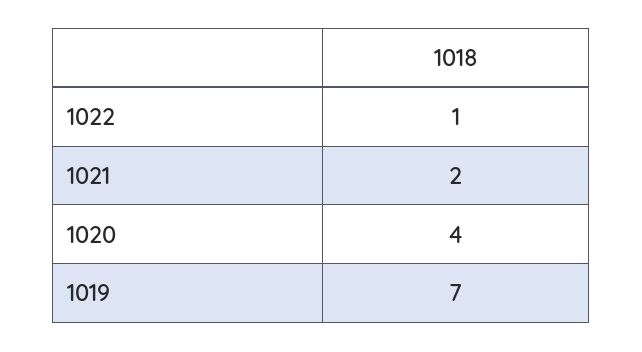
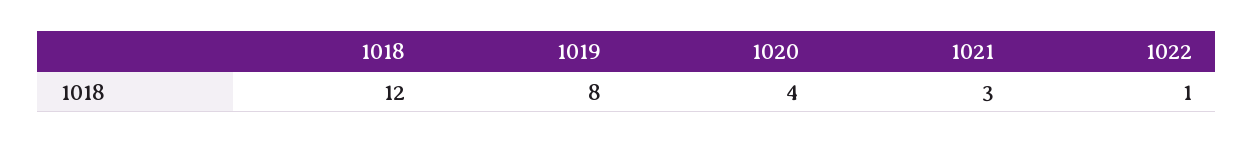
1021: 2 -> 3
1019: 7 -> 8
1018: none -> 12

